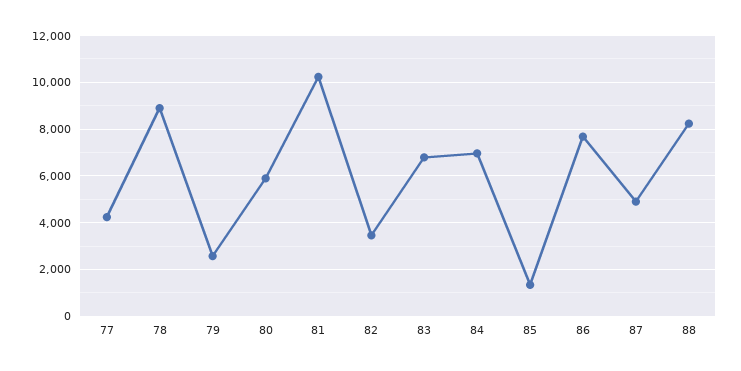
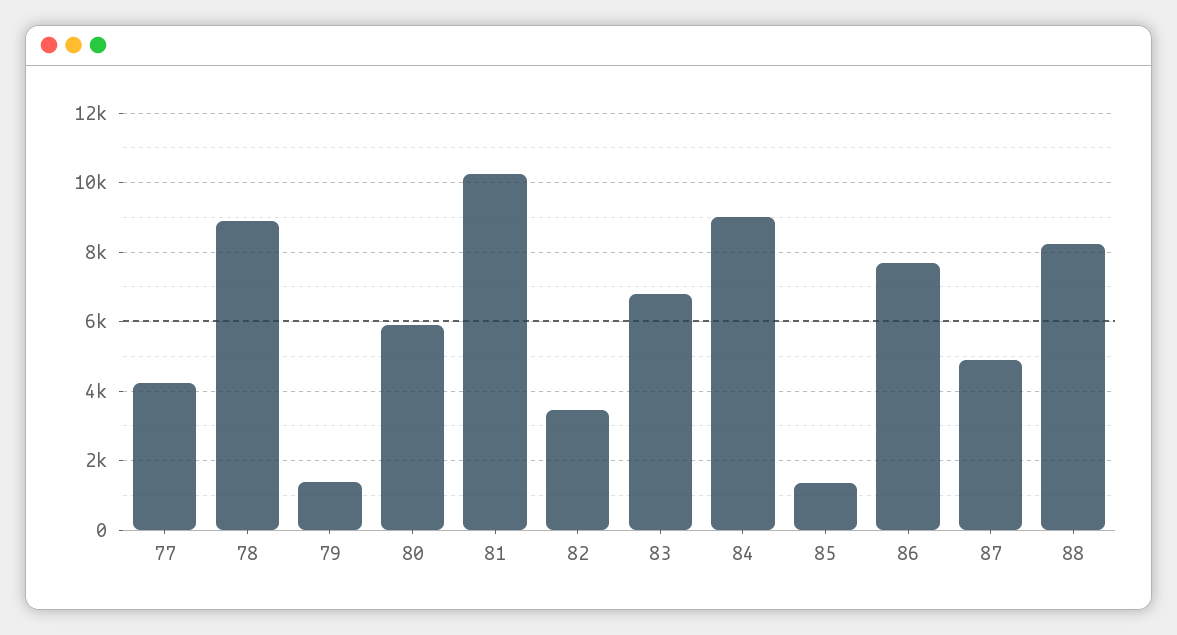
79: 2500 -> 1400
84: 7000 -> 9000

